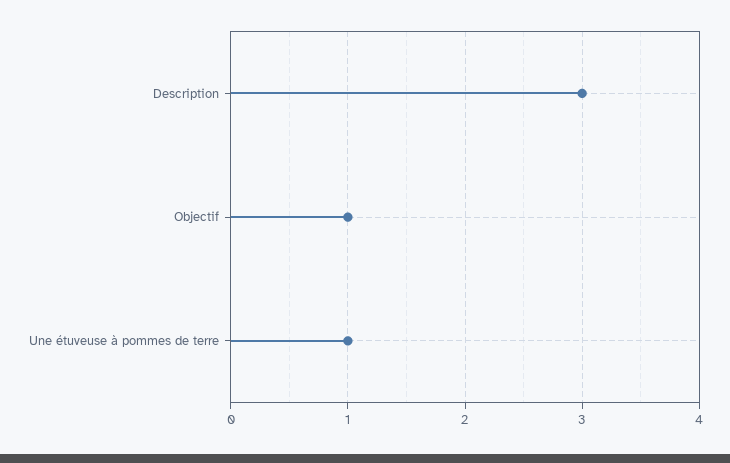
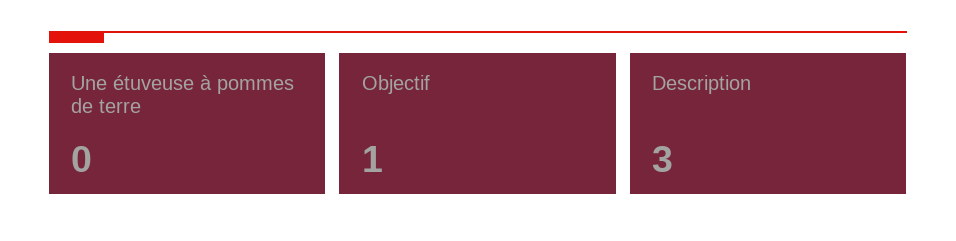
Une étuveuse à pommes de terre: 1 -> 0

